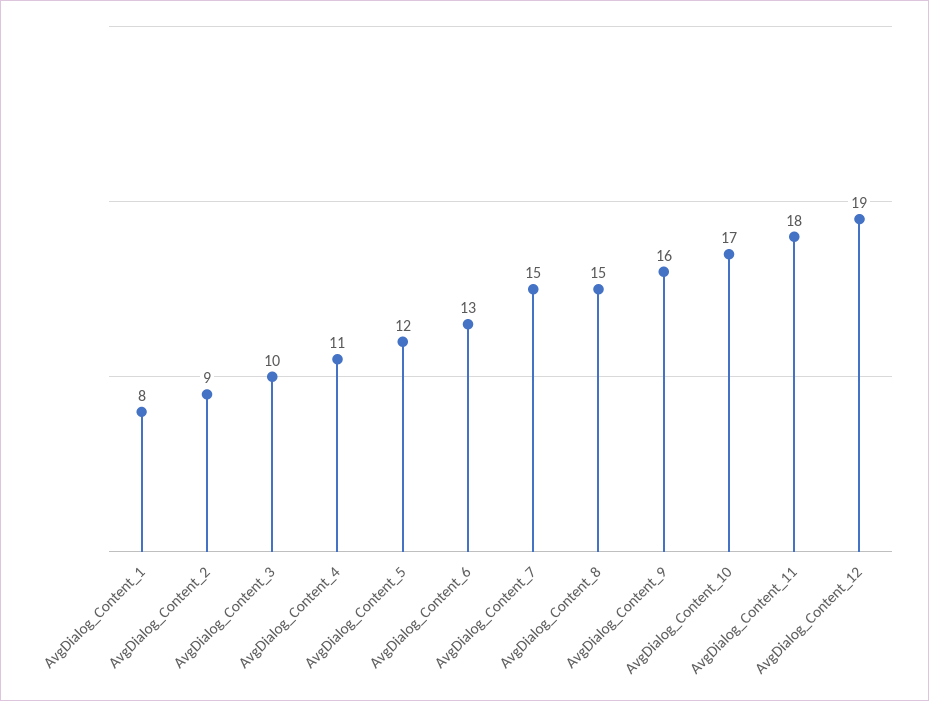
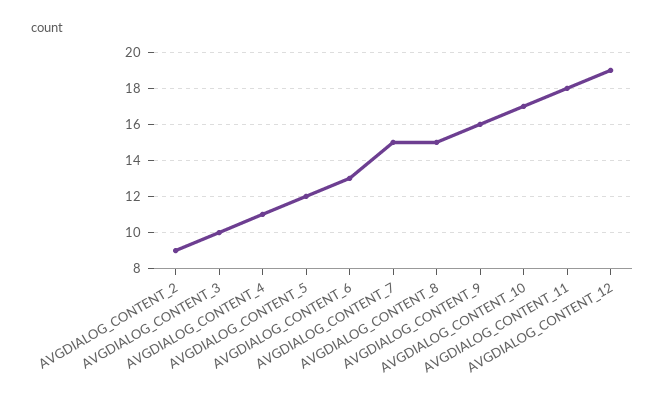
AvgDialog_Content_1: 8 -> none

